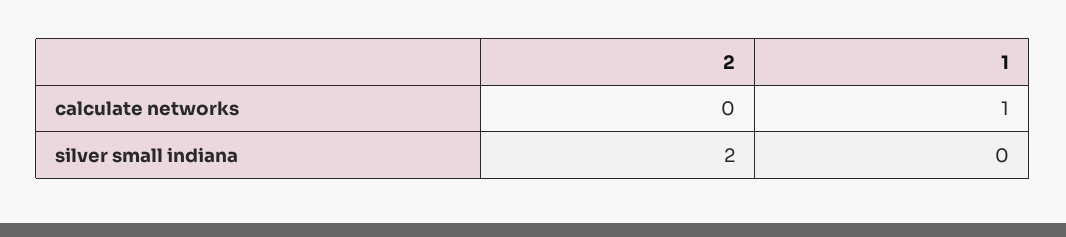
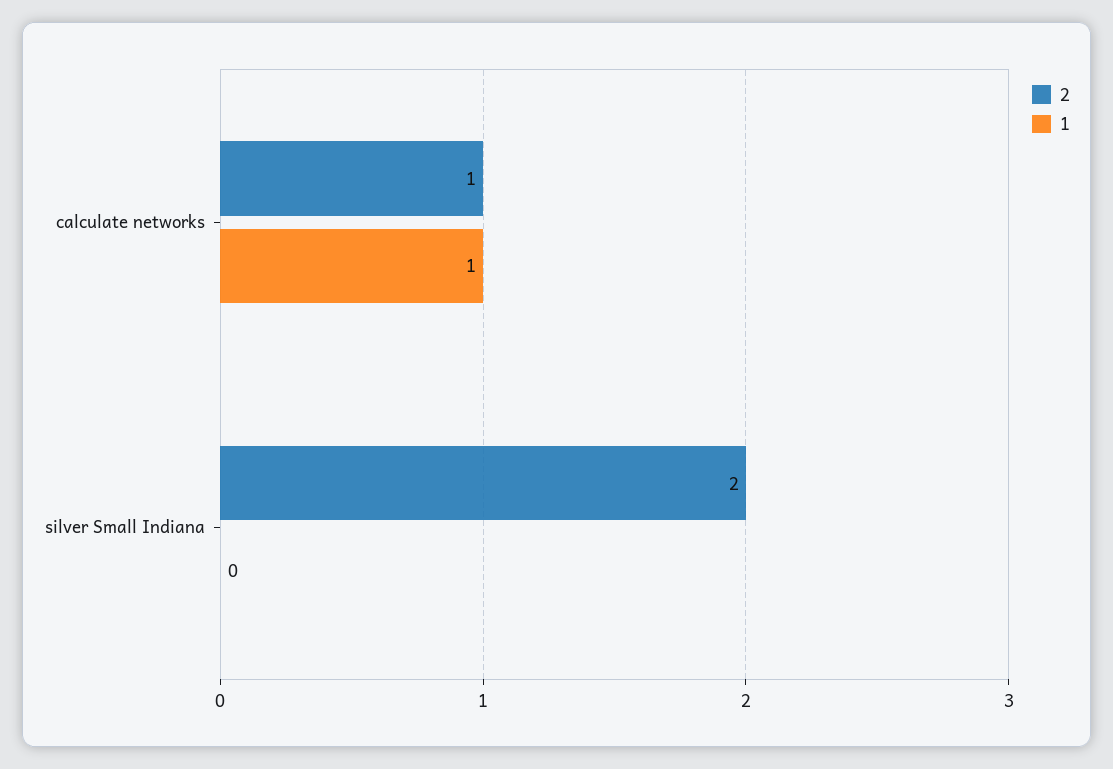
2, calculate networks: 0 -> 1

